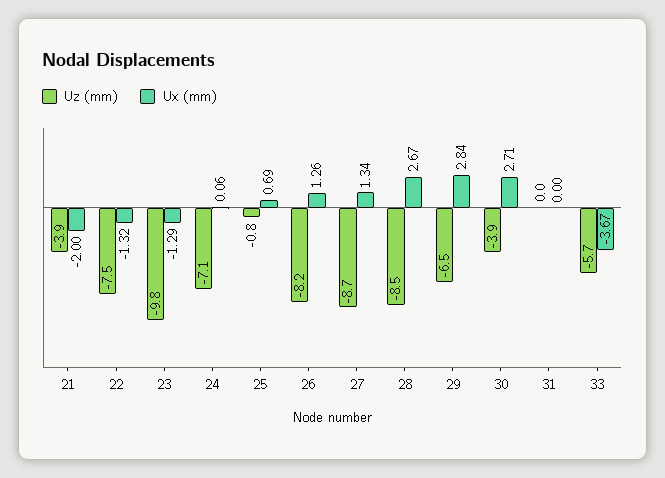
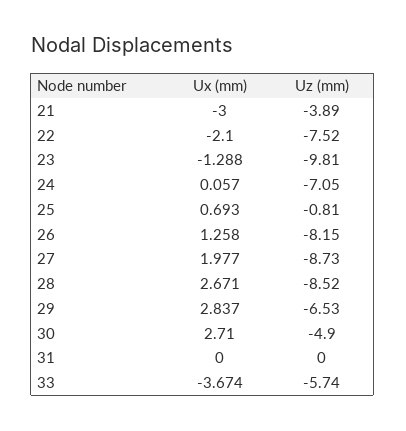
Ux (mm), 21: -2 -> -3
Ux (mm), 22: -1.32 -> -2.1
Ux (mm), 27: 1.34 -> 1.977
Uz (mm), 30: -3.9 -> -4.9

